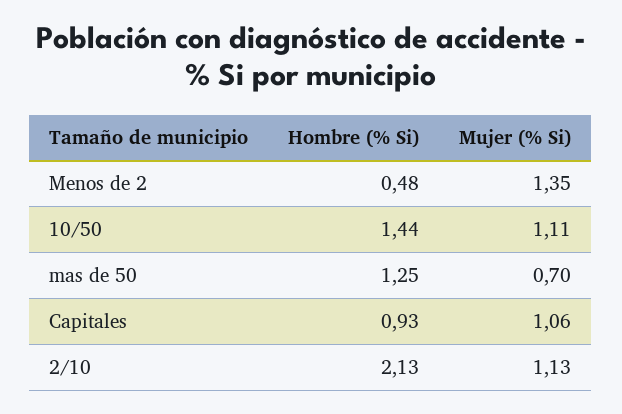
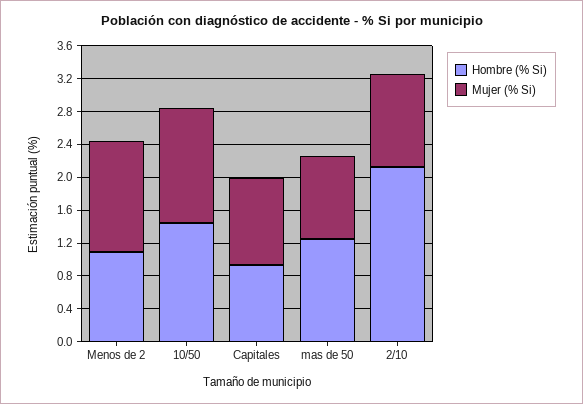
Hombre (% Si), Menos de 2: 0.48 -> 1.1
Mujer (% Si), 10/50: 1.11 -> 1.4
Mujer (% Si), mas de 50: 0.7 -> 1

